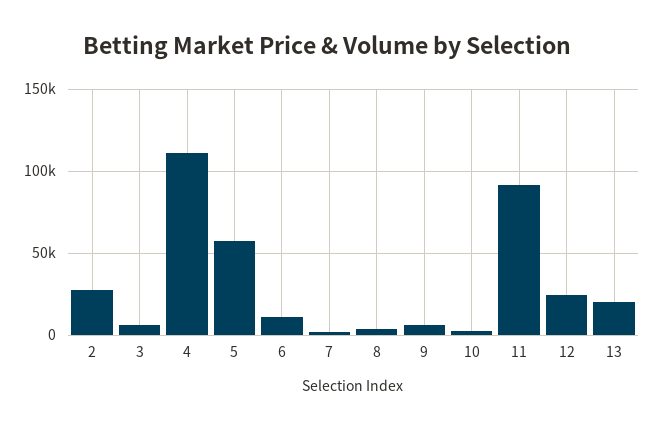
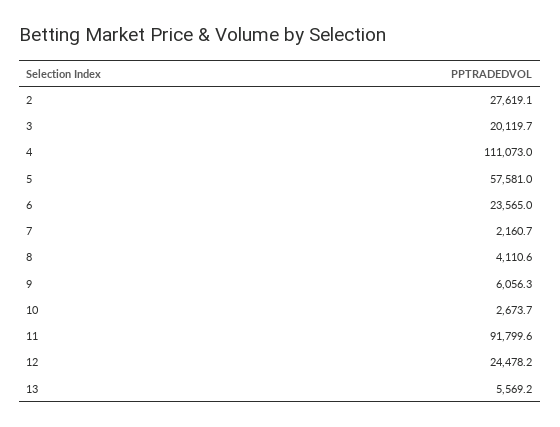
3: 5000 -> 20119.7
6: 10000 -> 23565
13: 20000 -> 5569.2

